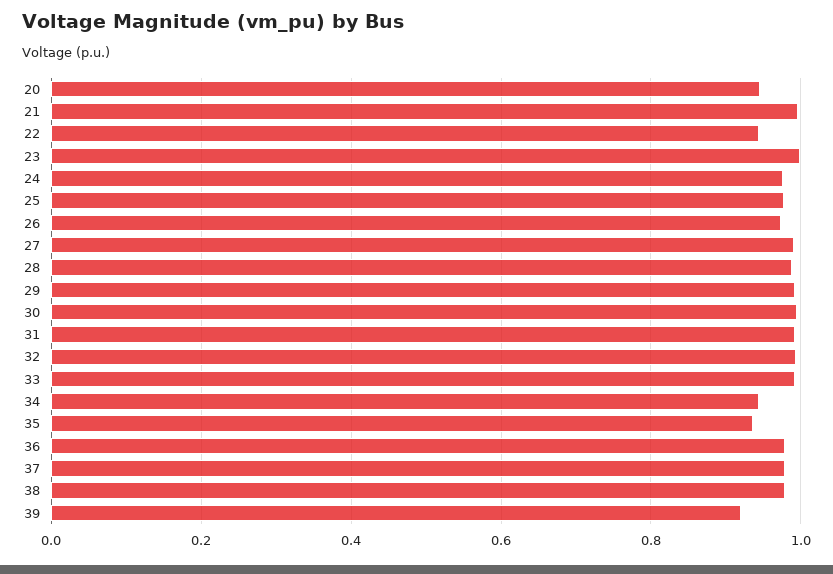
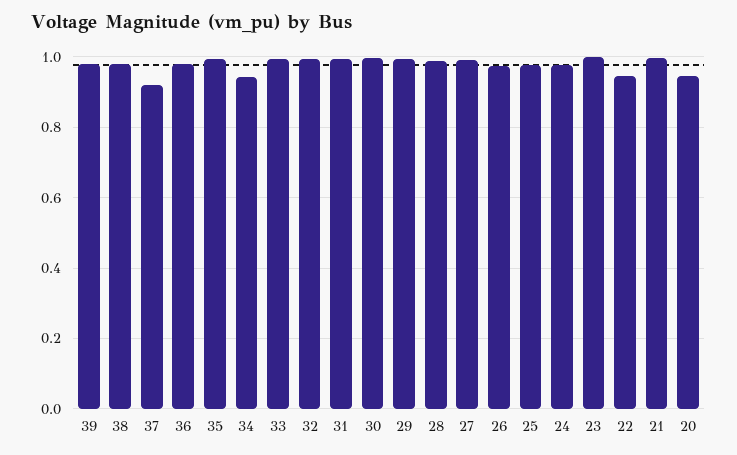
35: 0.94 -> 1
37: 0.98 -> 0.92
39: 0.92 -> 0.98

